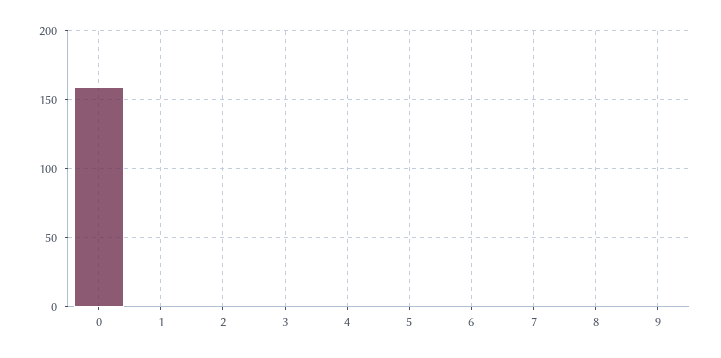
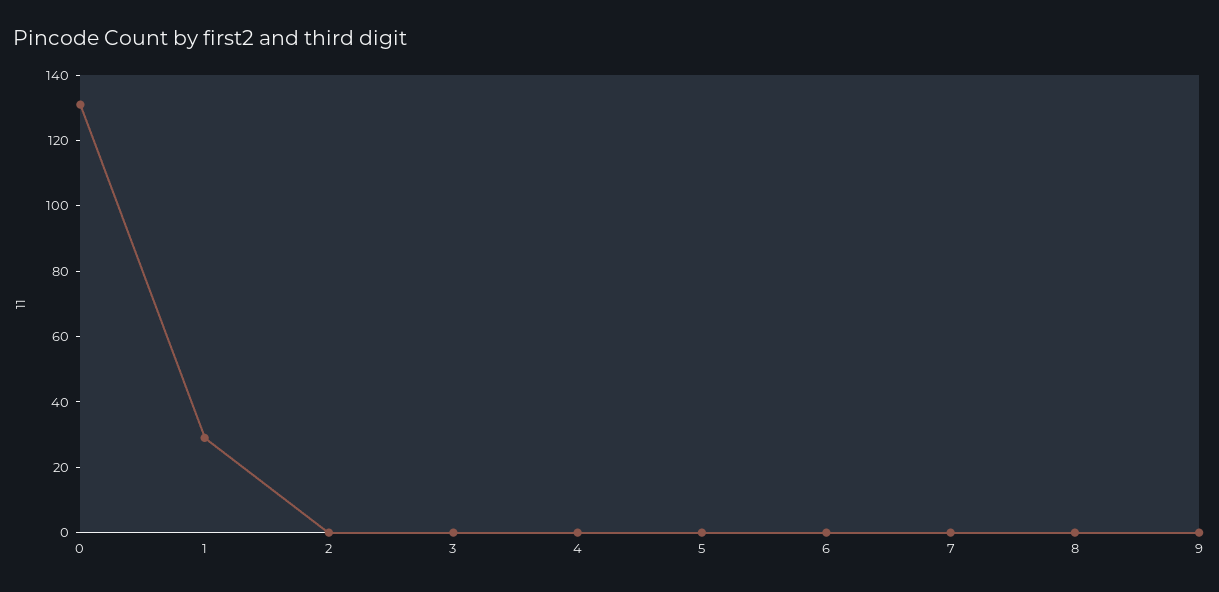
0: 160 -> 130
1: 0 -> 30

